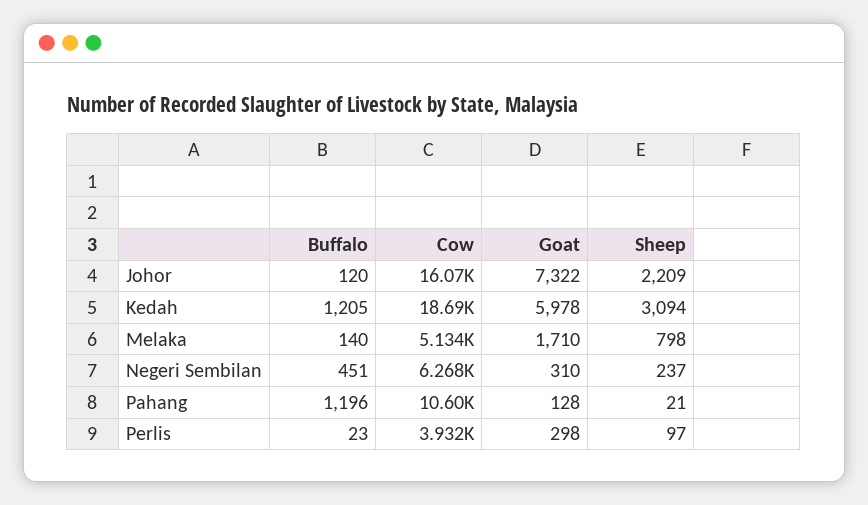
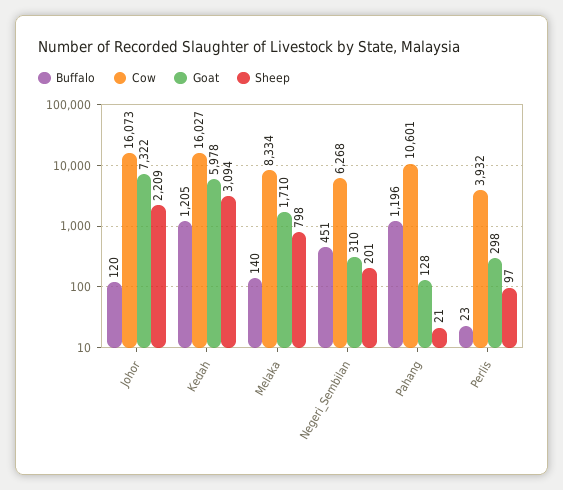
Cow, Kedah: 18690 -> 16027
Cow, Melaka: 5134 -> 8334
Sheep, Negeri Sembilan: 237 -> 201

